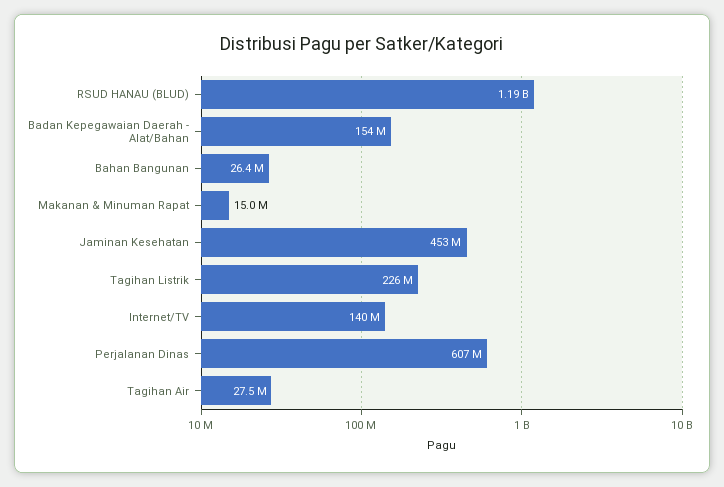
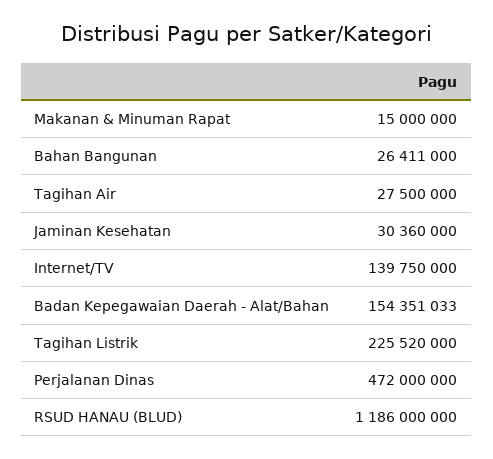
Jaminan Kesehatan: 453000000 -> 30360000
Perjalanan Dinas: 607000000 -> 472000000

